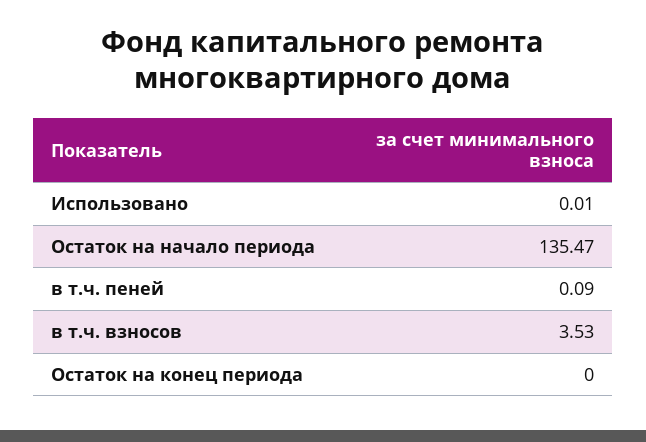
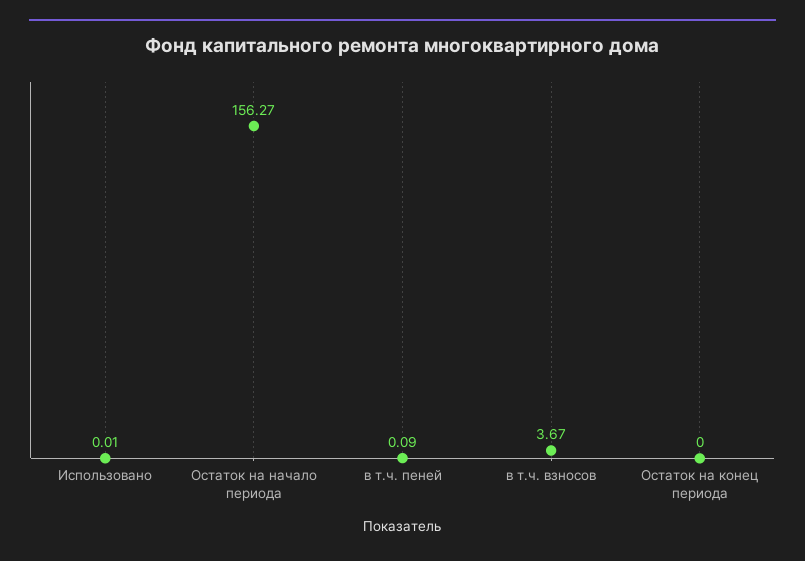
Остаток на начало периода: 135.47 -> 156.27
в т.ч. взносов: 3.53 -> 3.67

